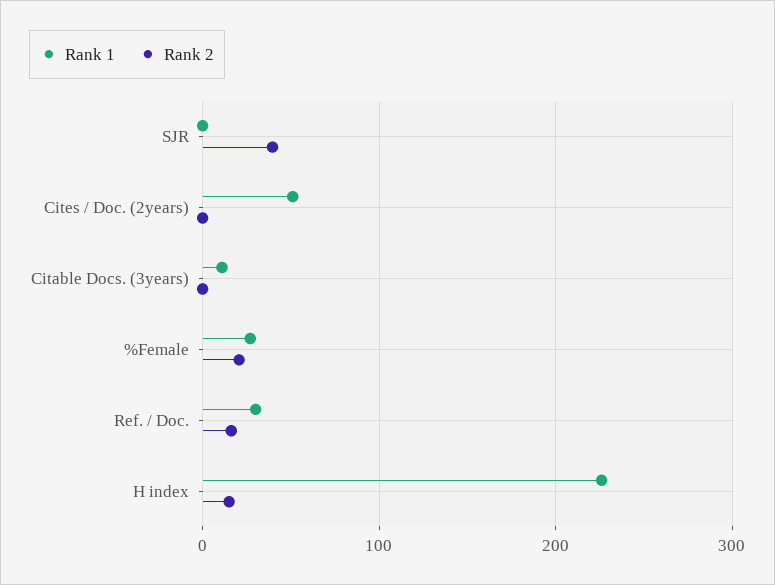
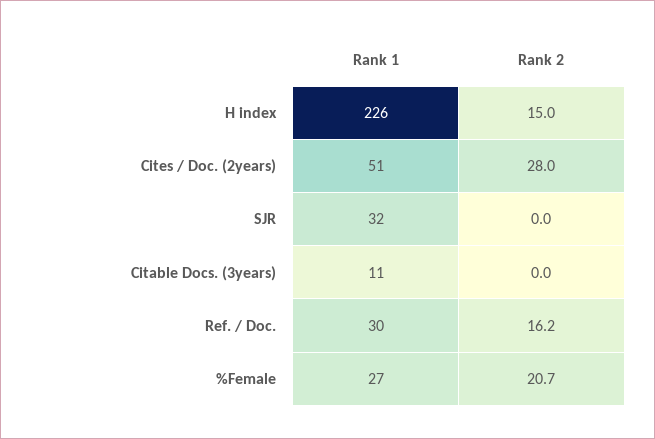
Rank 1, SJR: 0 -> 32
Rank 2, SJR: 40 -> 0
Rank 2, Cites / Doc. (2years): 0 -> 28

